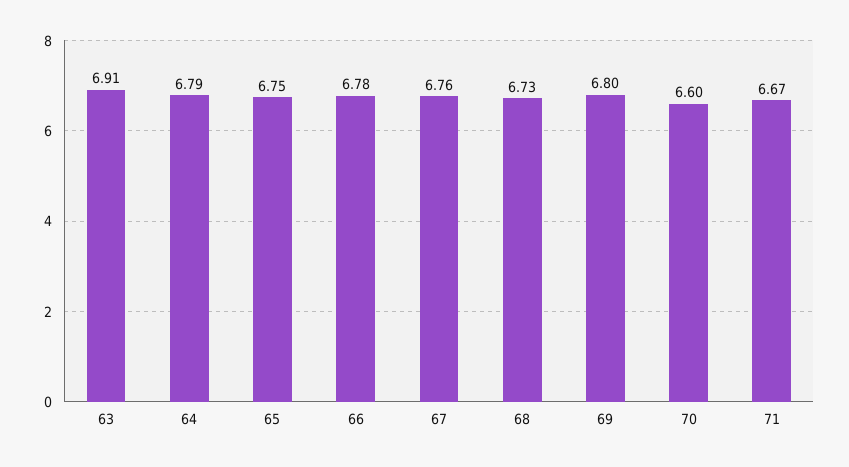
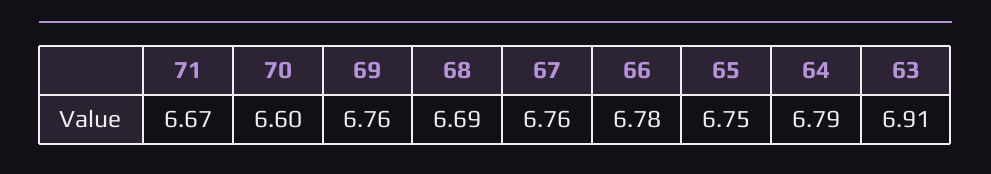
68: 6.73 -> 6.69
69: 6.8 -> 6.76

